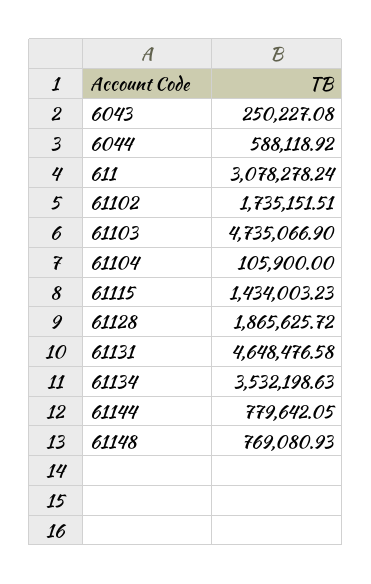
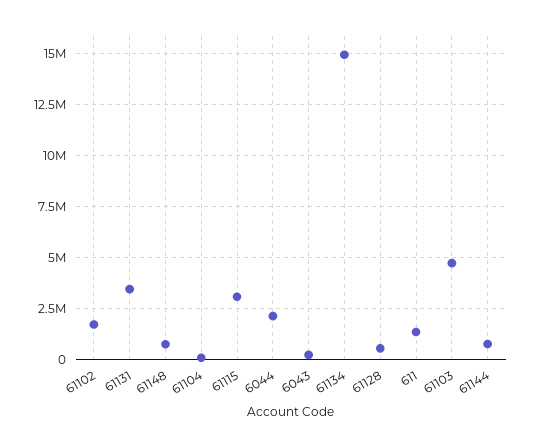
6044: 588118.92 -> 2000000
611: 3078278.24 -> 1500000
61115: 1434003.23 -> 3000000
61128: 1865625.72 -> 500000
61131: 4648476.58 -> 3500000
61134: 3532198.63 -> 15000000

